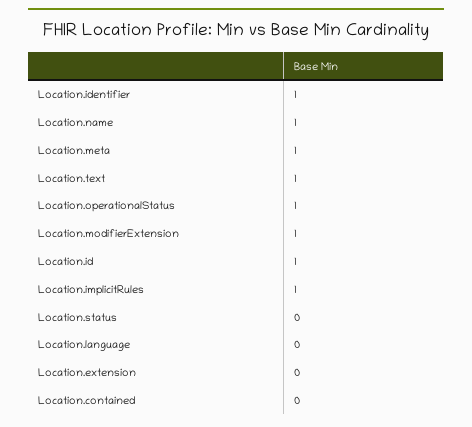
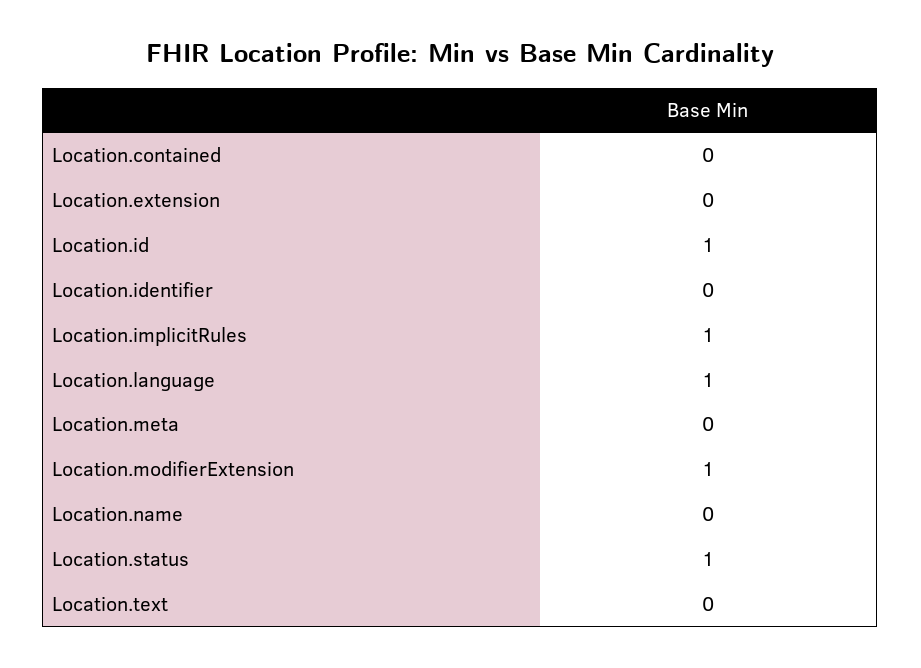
Location.identifier: 1 -> 0
Location.name: 1 -> 0
Location.meta: 1 -> 0
Location.text: 1 -> 0
Location.operationalStatus: 1 -> none
Location.status: 0 -> 1
Location.language: 0 -> 1

